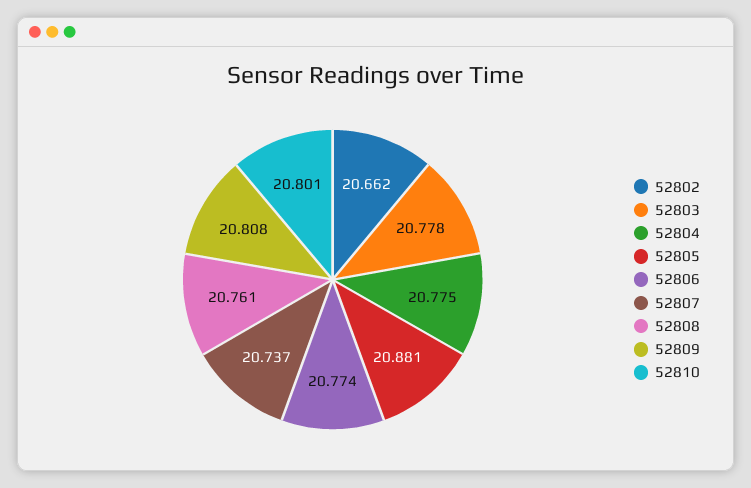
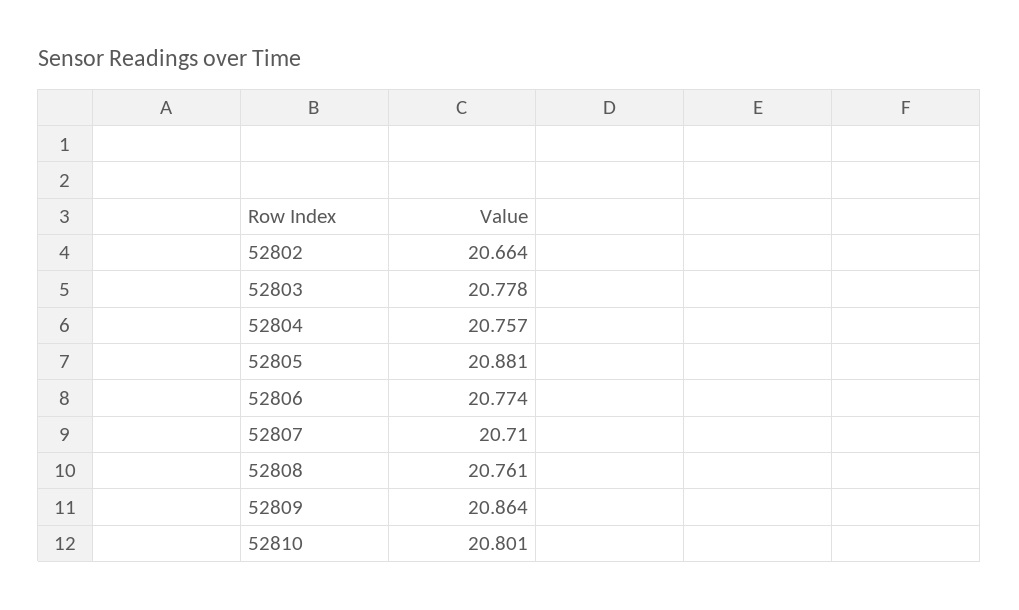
52802: 20.662 -> 20.664
52804: 20.775 -> 20.757
52807: 20.737 -> 20.71
52809: 20.808 -> 20.864

